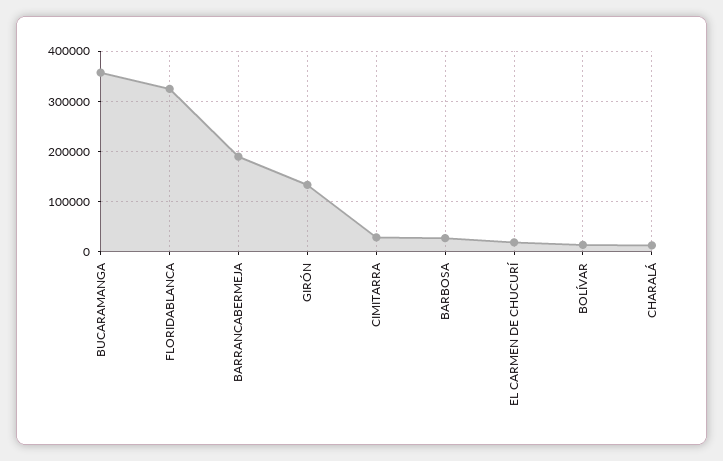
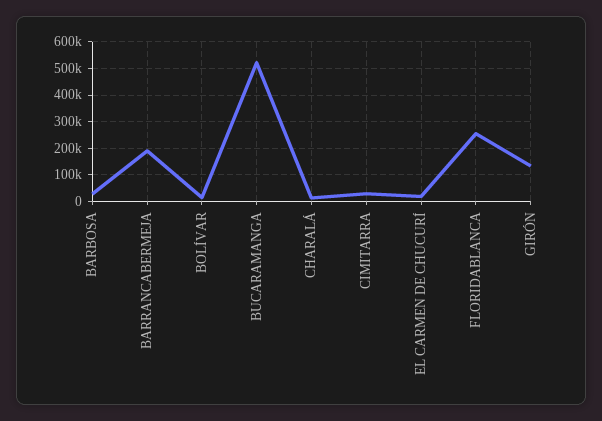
BUCARAMANGA: 360000 -> 525000
FLORIDABLANCA: 320000 -> 250000

